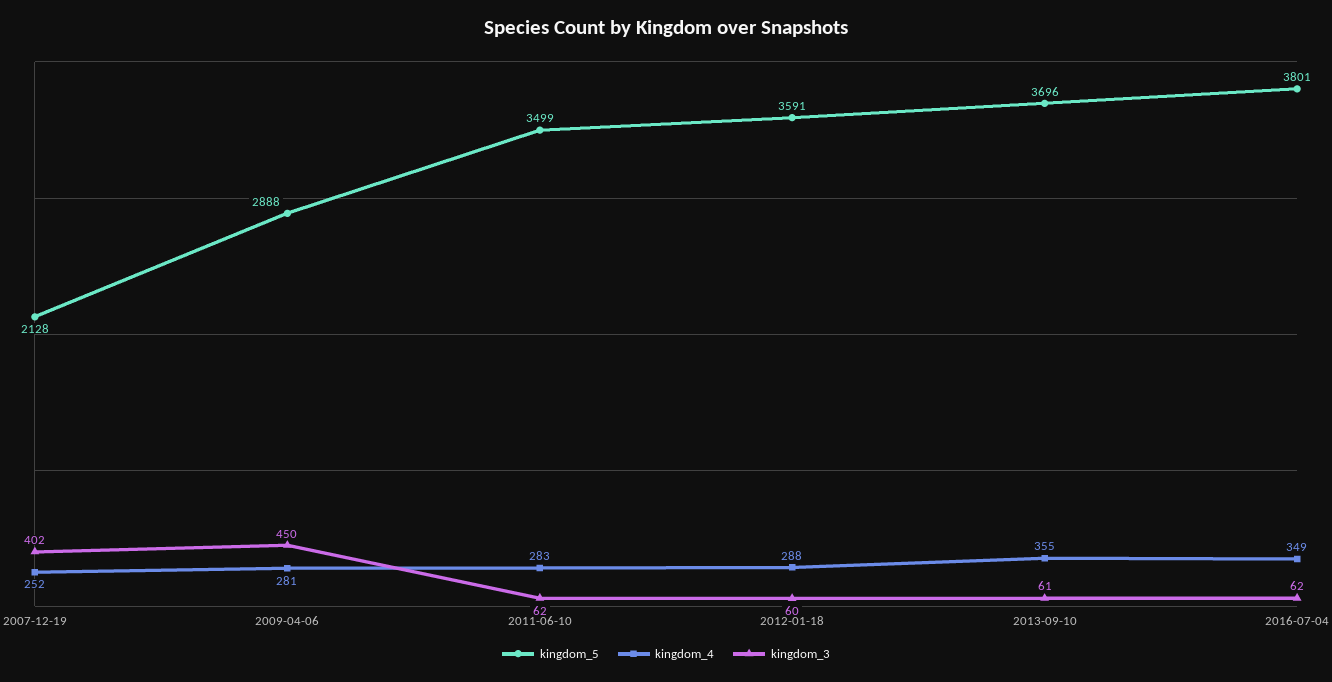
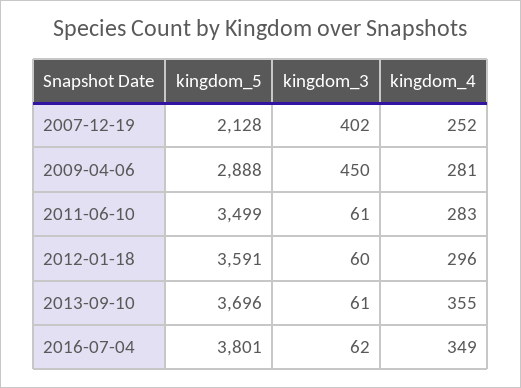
kingdom_3, 2011-06-10: 62 -> 61
kingdom_4, 2012-01-18: 288 -> 296

